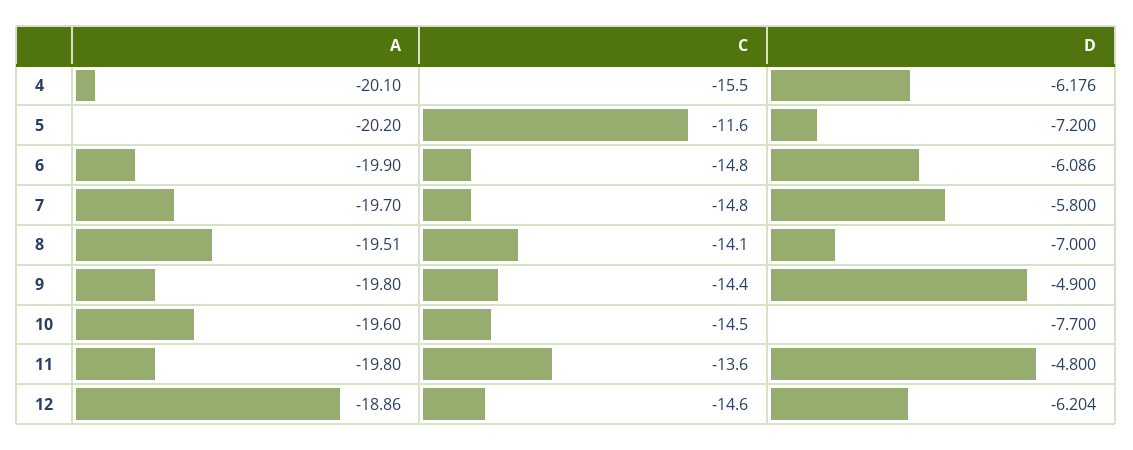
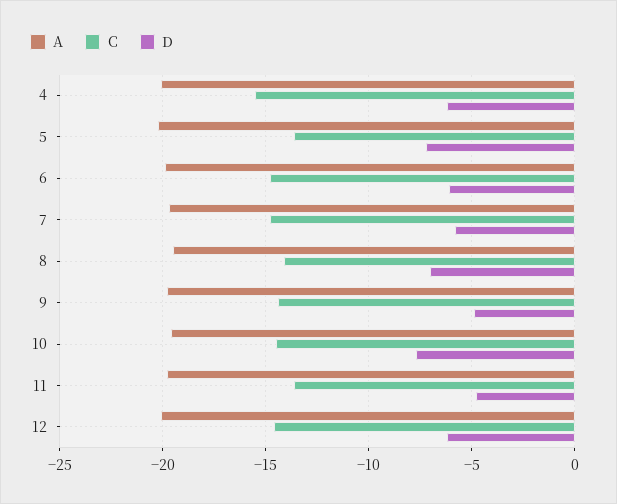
C, 5: -11.6 -> -13.5
A, 12: -18.86 -> -20

